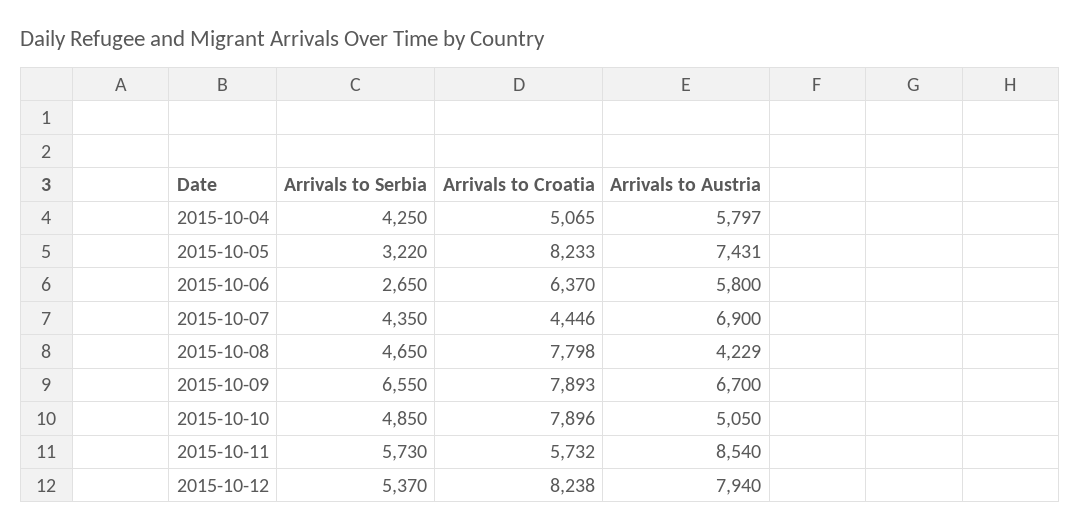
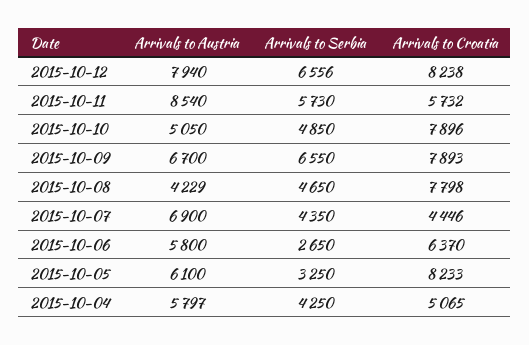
Arrivals to Serbia, 2015-10-05: 3220 -> 3250
Arrivals to Austria, 2015-10-05: 7431 -> 6100
Arrivals to Serbia, 2015-10-12: 5370 -> 6556

